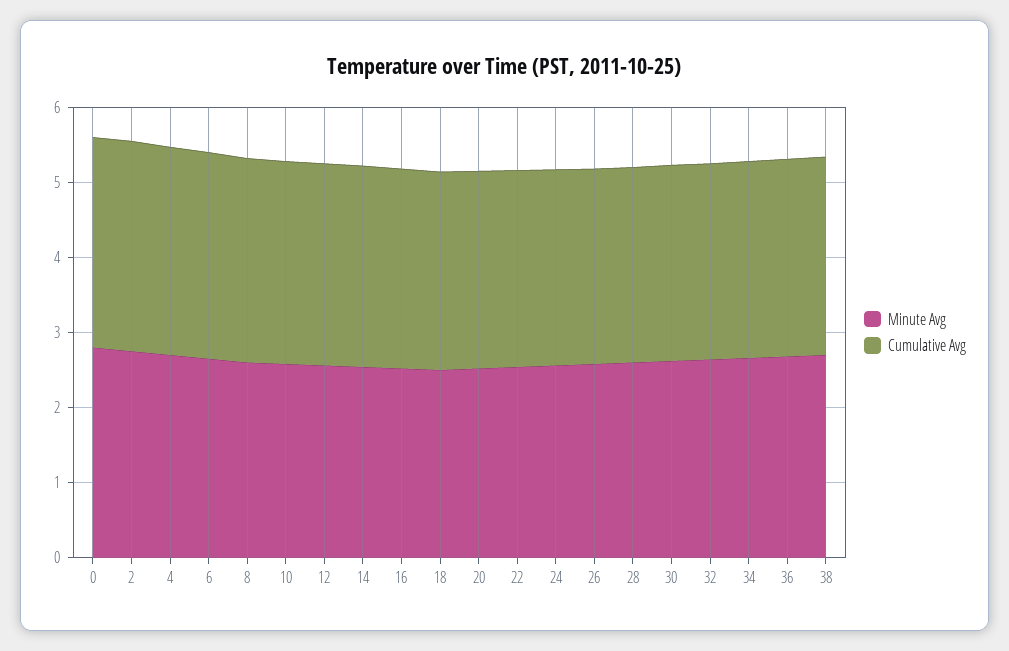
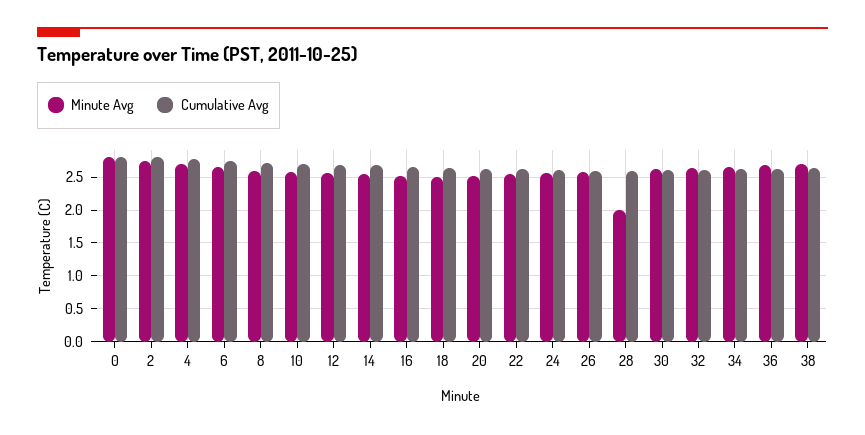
Minute Avg, 28: 2.6 -> 2

